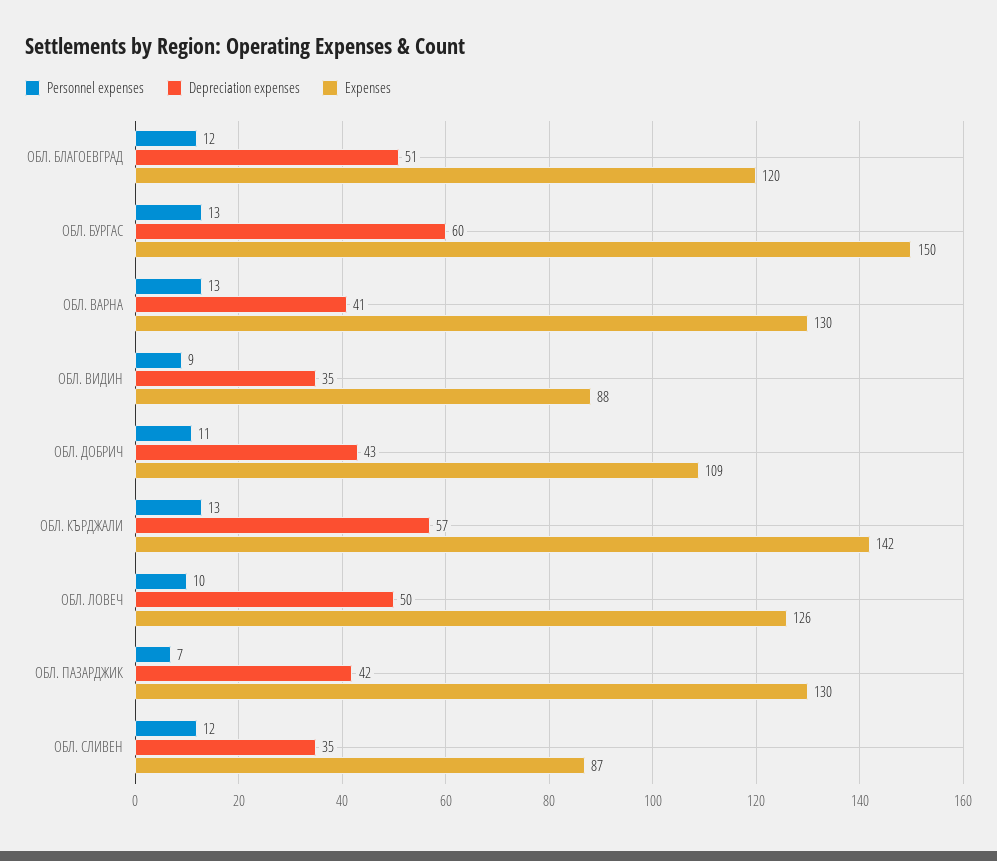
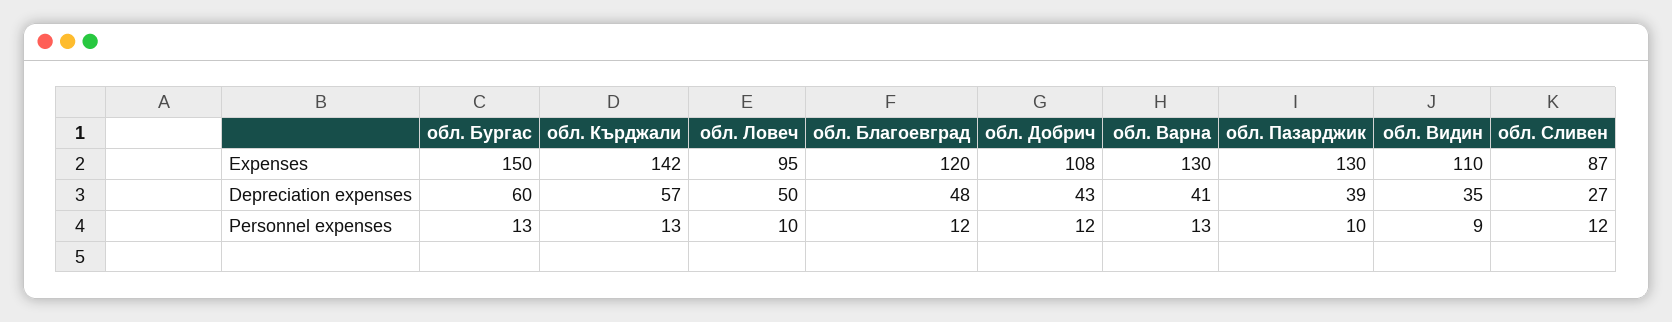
Depreciation expenses, ОБЛ. БЛАГОЕВГРАД: 51 -> 48
Expenses, ОБЛ. ВИДИН: 88 -> 110
Personnel expenses, ОБЛ. ДОБРИЧ: 11 -> 12
Expenses, ОБЛ. ДОБРИЧ: 109 -> 108
Expenses, ОБЛ. ЛОВЕЧ: 126 -> 95
Personnel expenses, ОБЛ. ПАЗАРДЖИК: 7 -> 10
Depreciation expenses, ОБЛ. ПАЗАРДЖИК: 42 -> 39
Depreciation expenses, ОБЛ. СЛИВЕН: 35 -> 27

